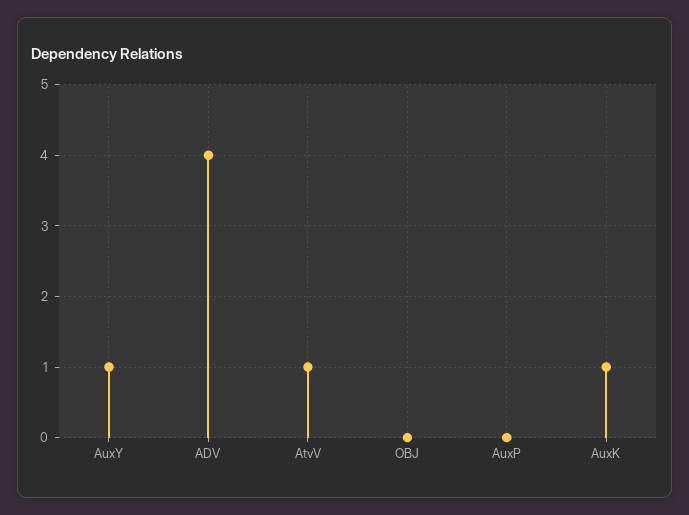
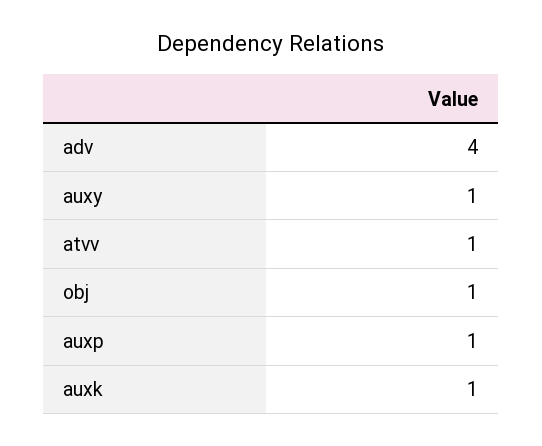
OBJ: 0 -> 1
AuxP: 0 -> 1

